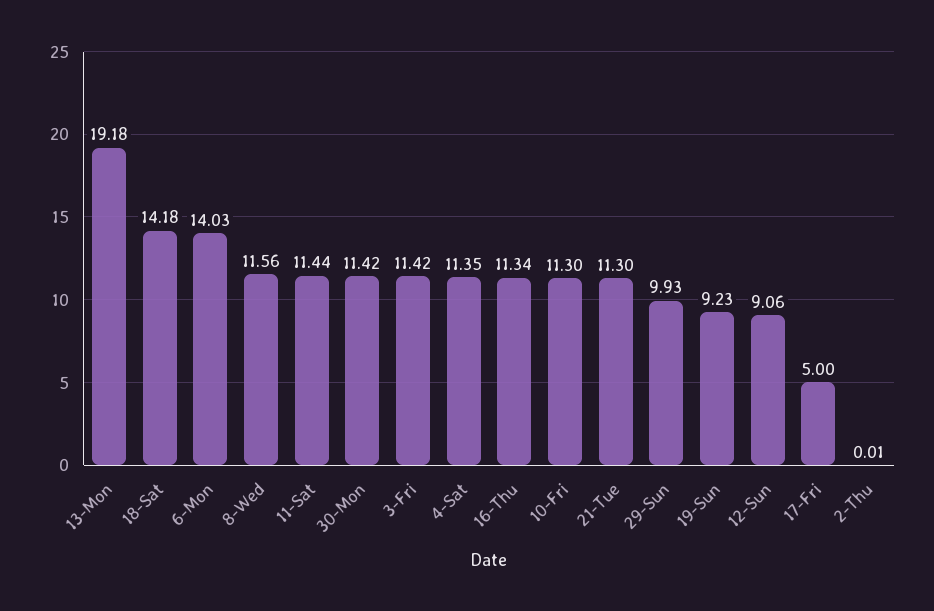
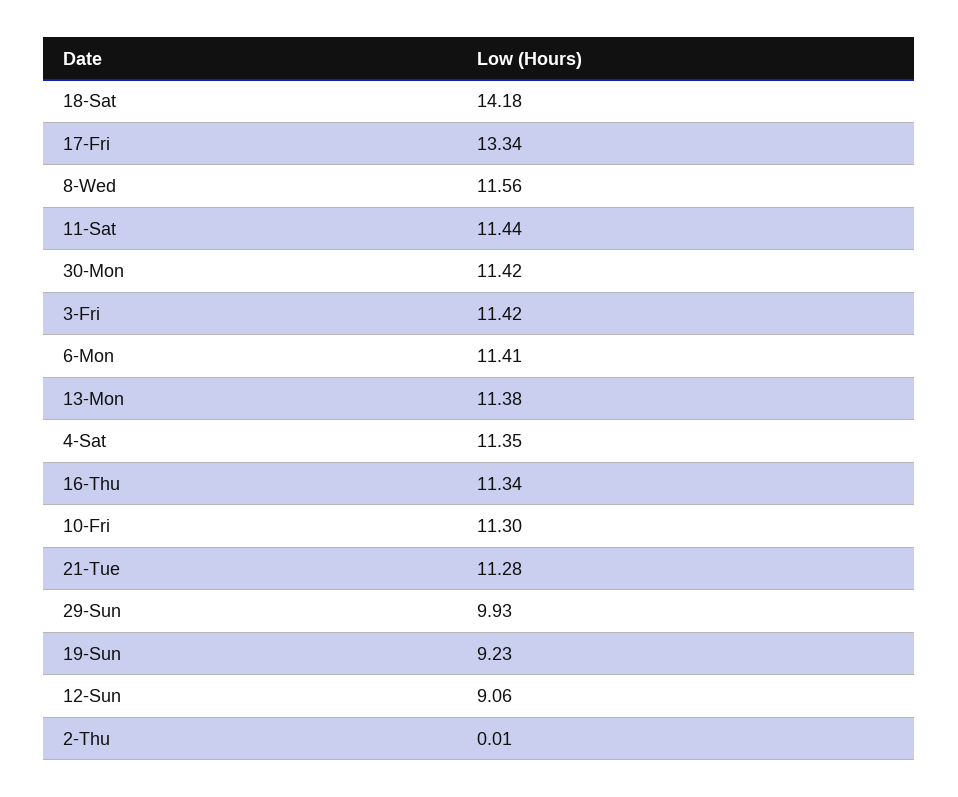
13-Mon: 19.18 -> 11.38
6-Mon: 14.03 -> 11.41
21-Tue: 11.3 -> 11.28
17-Fri: 5 -> 13.34

